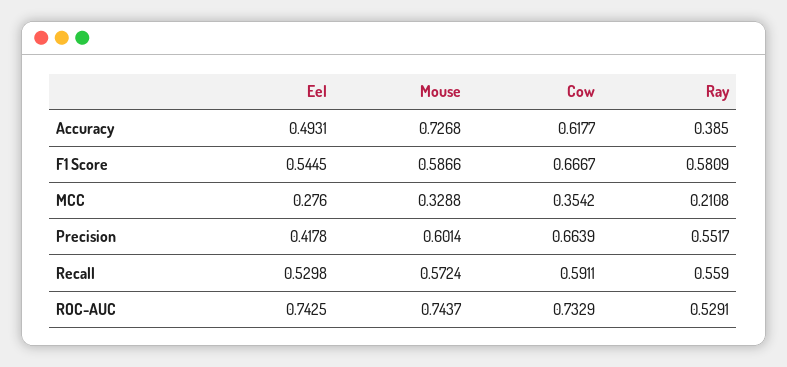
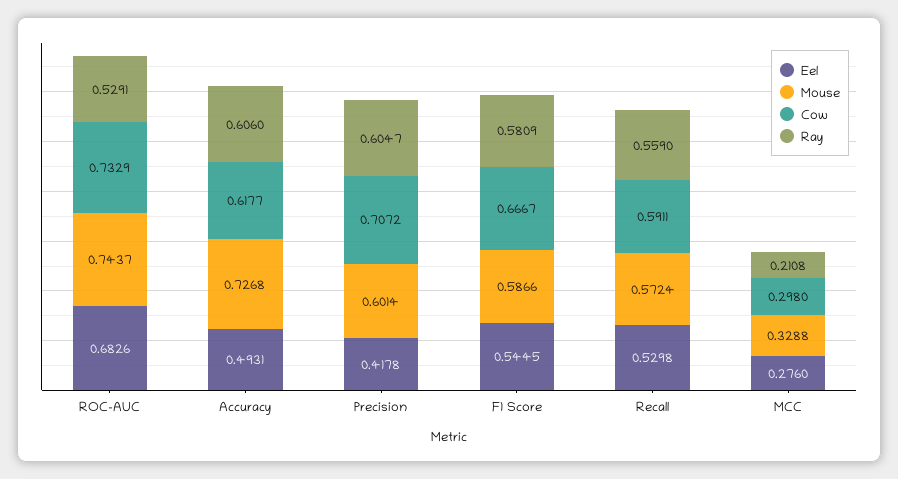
Ray, Accuracy: 0.385 -> 0.606
Cow, MCC: 0.3542 -> 0.298
Cow, Precision: 0.6639 -> 0.7072
Ray, Precision: 0.5517 -> 0.6047
Eel, ROC-AUC: 0.7425 -> 0.6826

